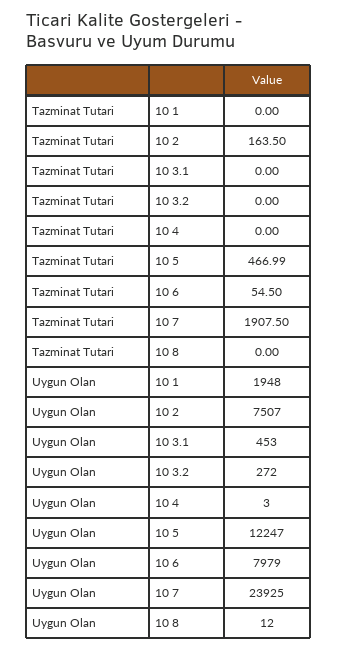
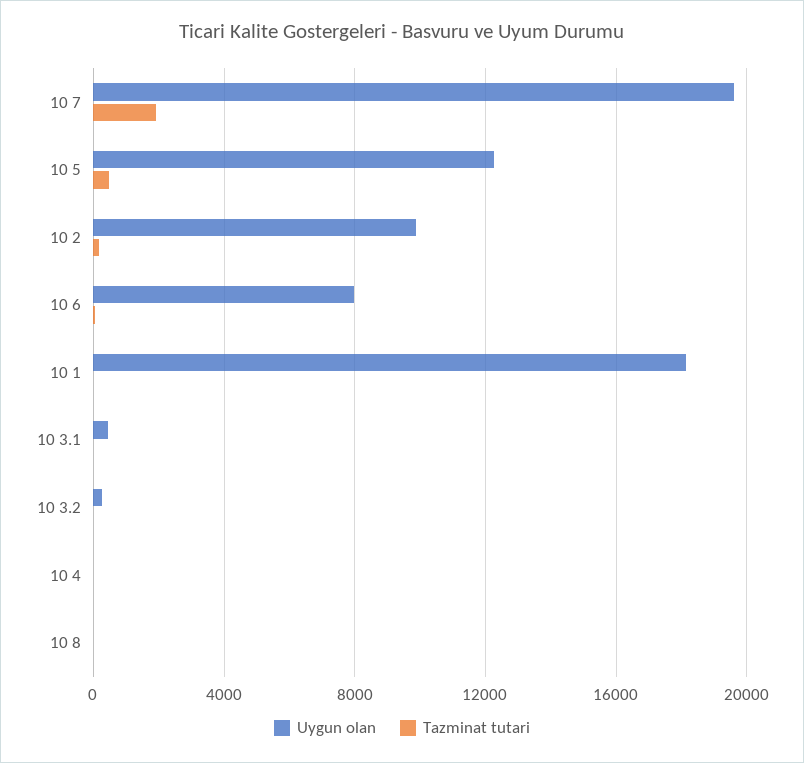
Uygun Olan, 10 1: 1948 -> 18000
Uygun Olan, 10 2: 7507 -> 10000
Uygun Olan, 10 7: 23925 -> 19500

